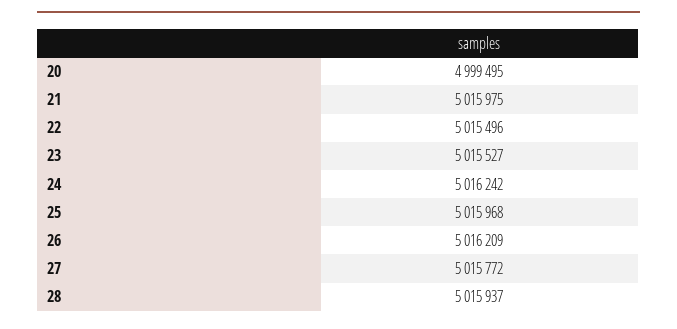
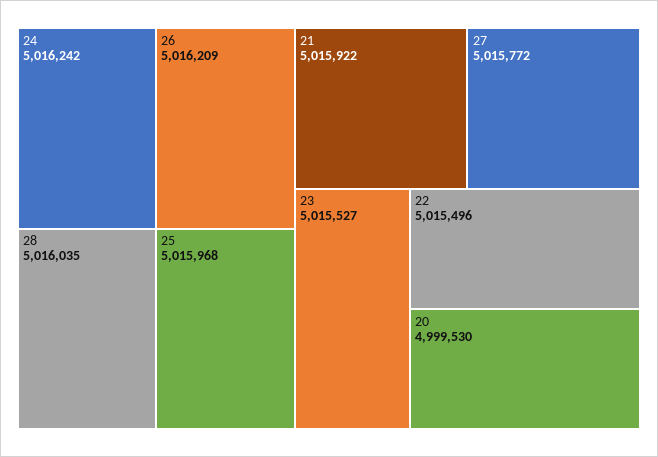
20: 4999495 -> 4999530
21: 5015975 -> 5015922
28: 5015937 -> 5016035

